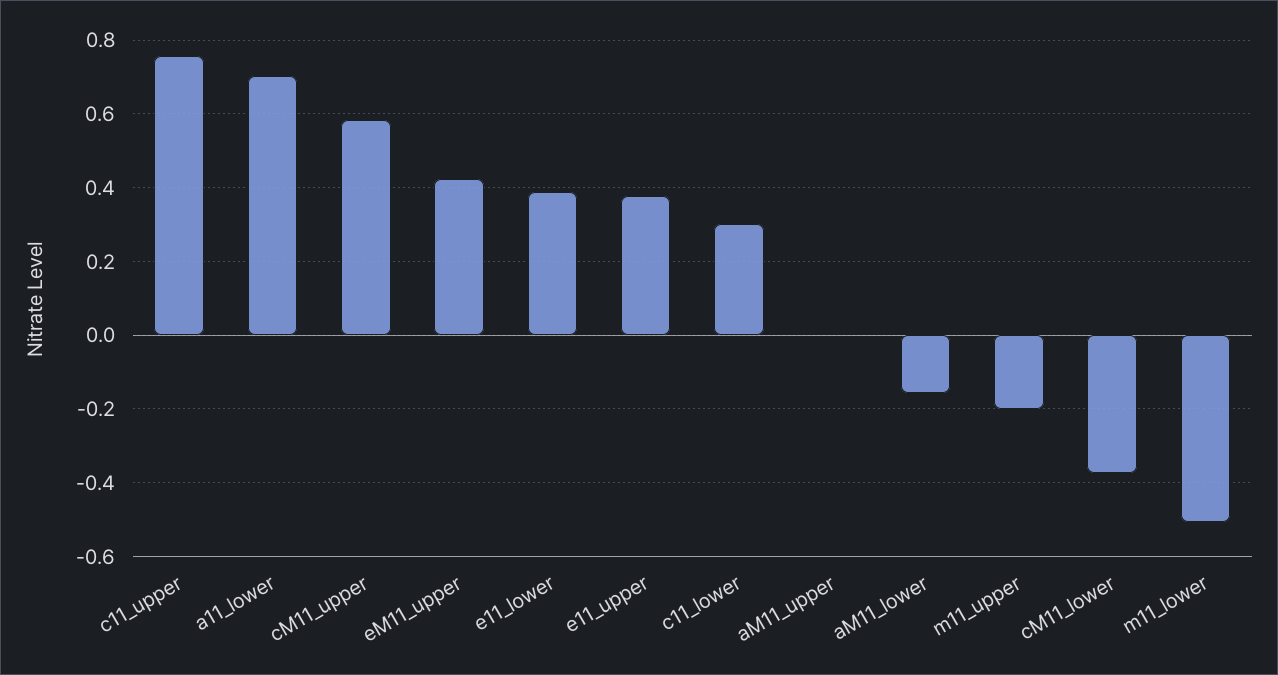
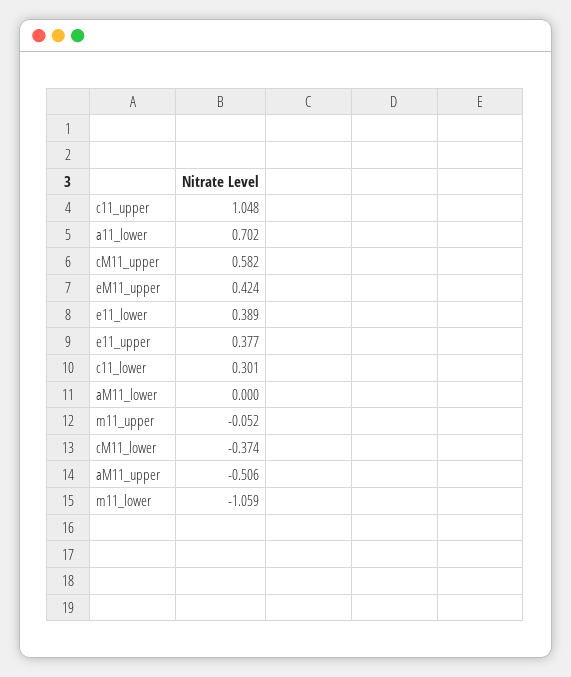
c11_upper: 0.76 -> 1.048
aM11_upper: 0 -> -0.506
aM11_lower: -0.16 -> 0
m11_upper: -0.2 -> -0.052
m11_lower: -0.5 -> -1.059

